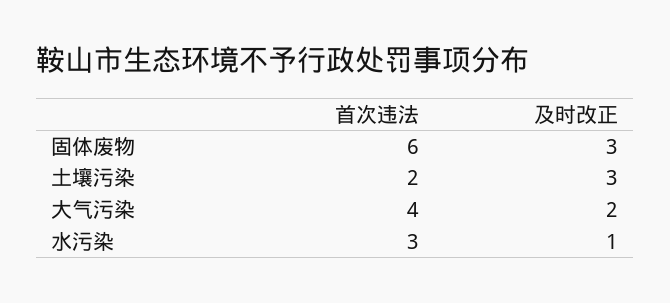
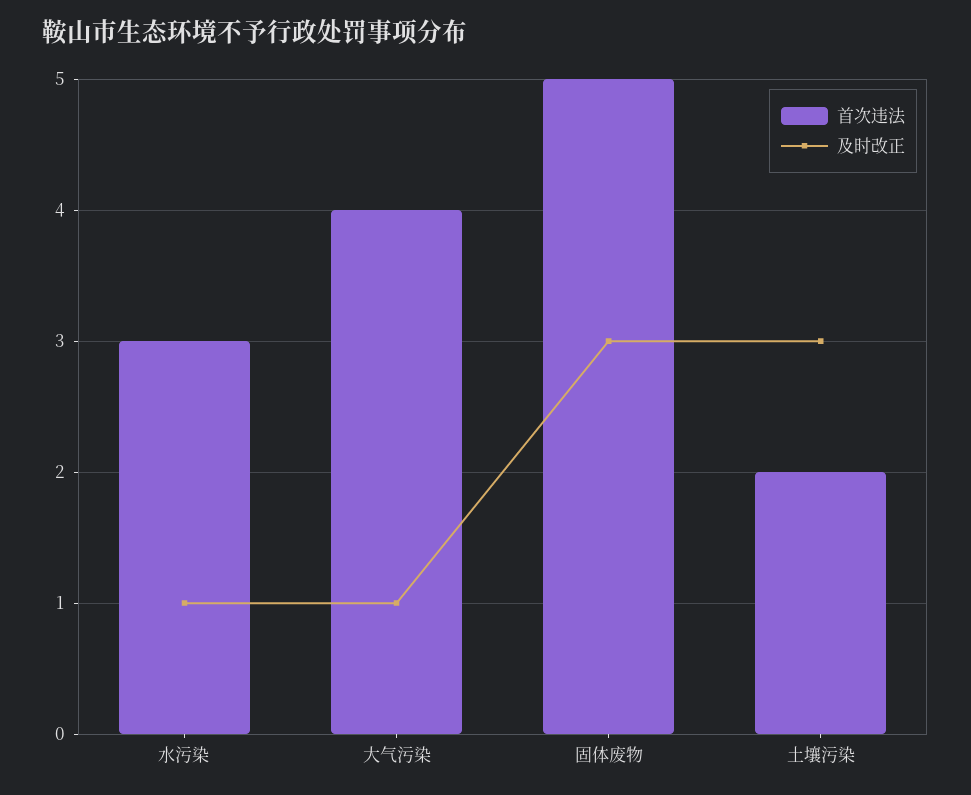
首次违法, 固体废物: 6 -> 5
及时改正, 大气污染: 2 -> 1

